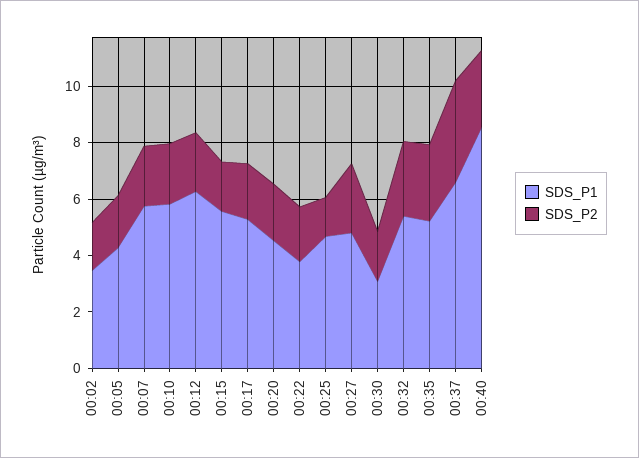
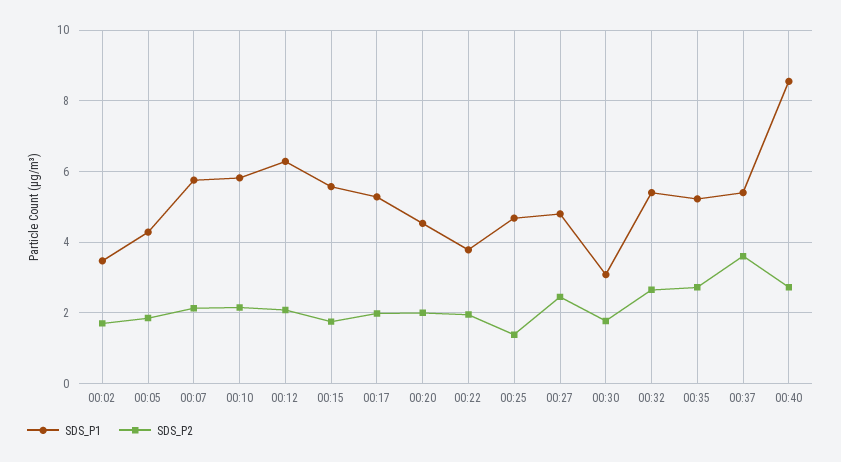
SDS_P1, 00:37: 6.5 -> 5.4

